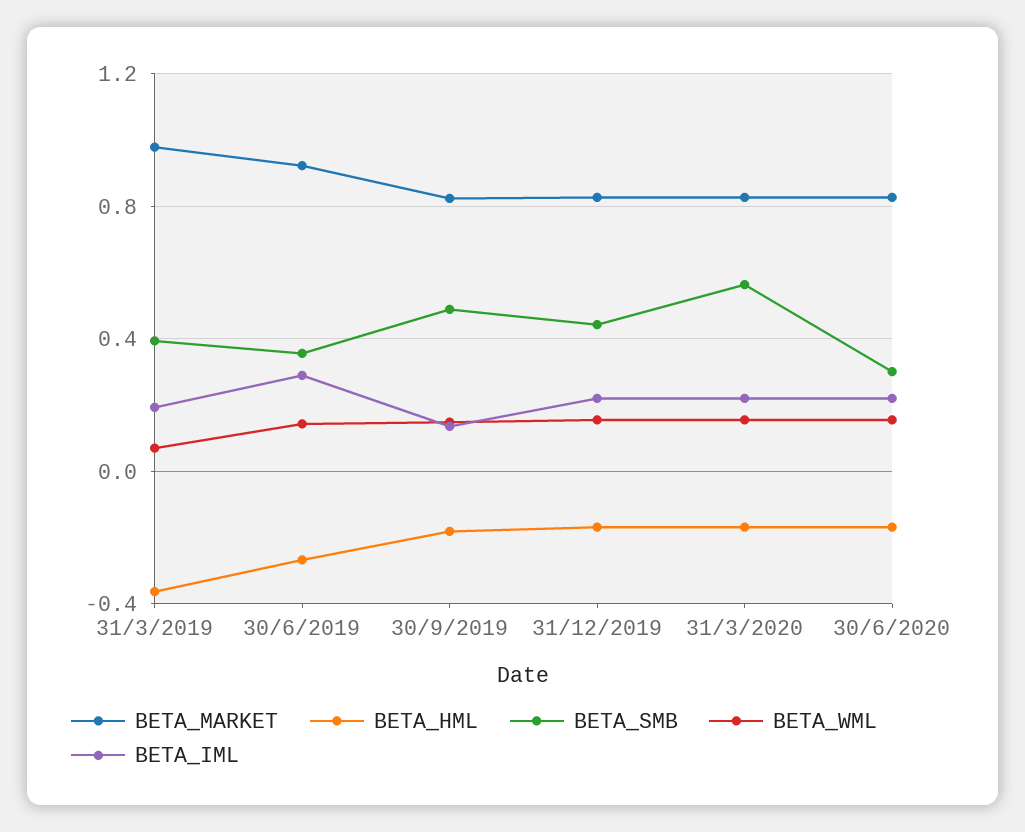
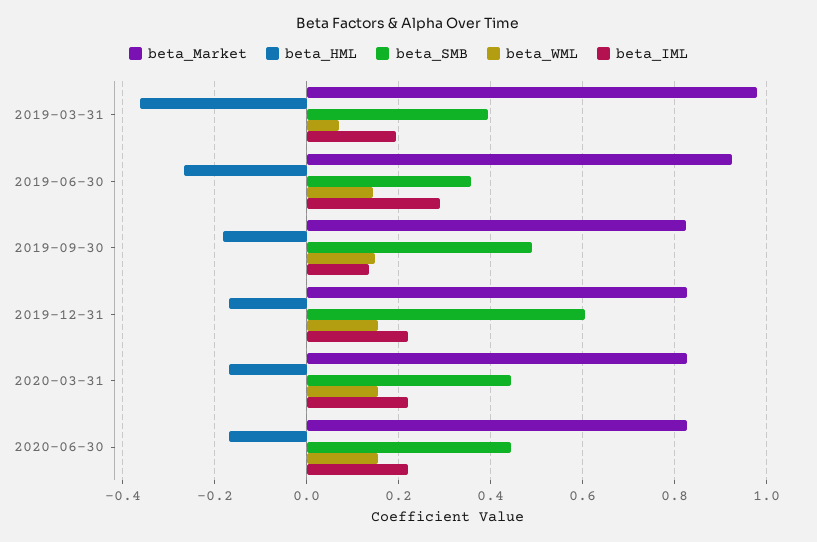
BETA_SMB, 31/12/2019: 0.45 -> 0.6
BETA_SMB, 31/3/2020: 0.55 -> 0.44
BETA_SMB, 30/6/2020: 0.3 -> 0.44

